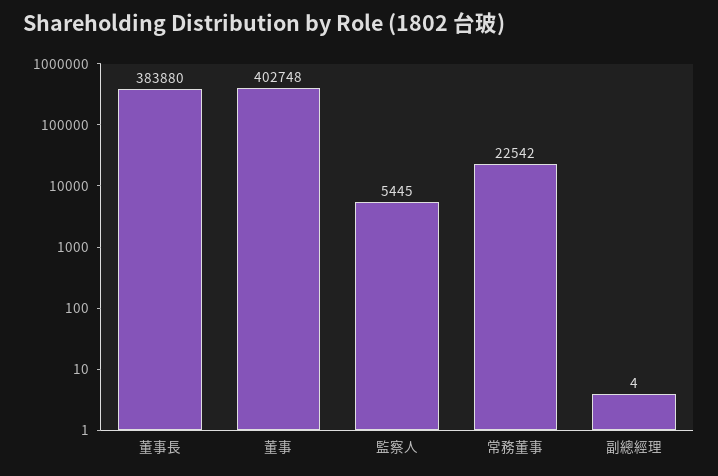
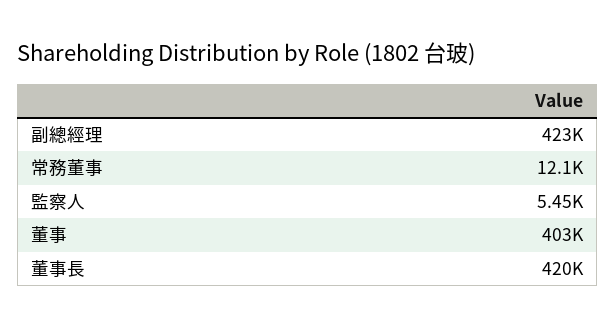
董事長: 383880 -> 420000
常務董事: 22542 -> 12100
副總經理: 4 -> 423000

